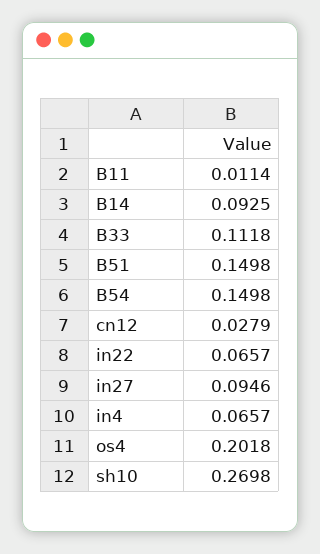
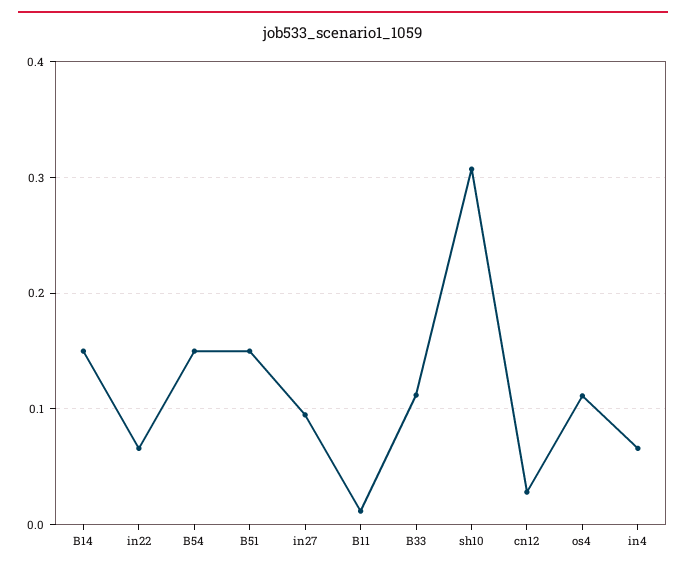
B14: 0.0925 -> 0.15
os4: 0.2018 -> 0.11
sh10: 0.2698 -> 0.31

